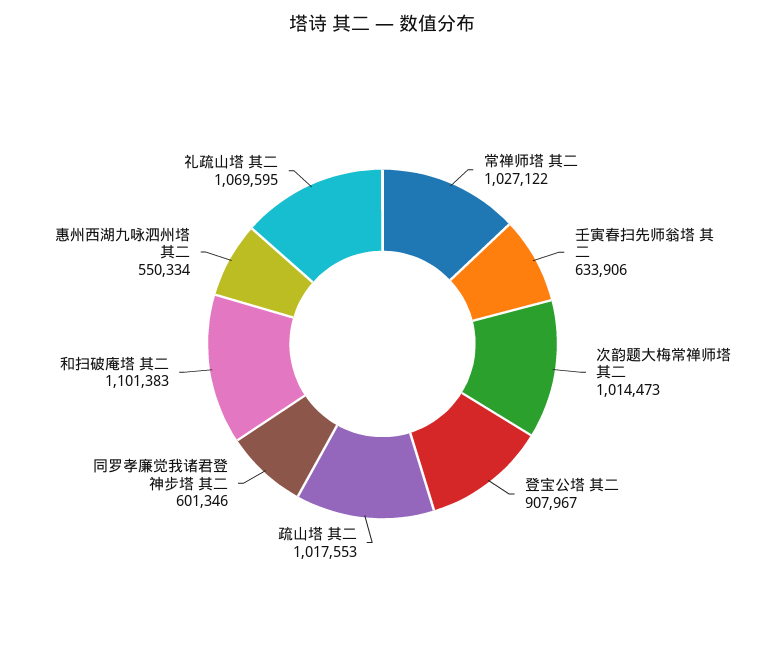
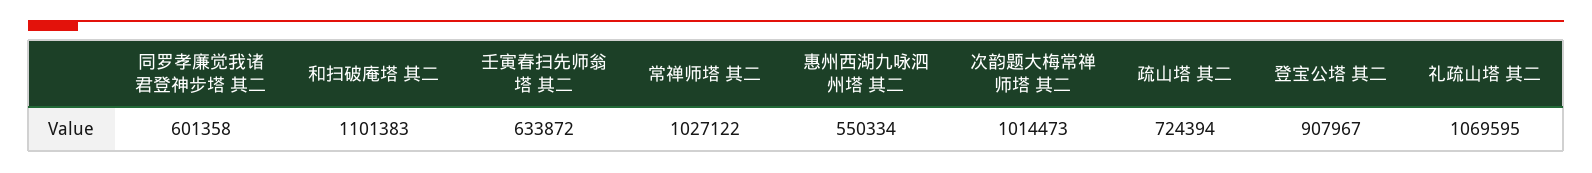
壬寅春扫先师翁塔 其二: 633906 -> 633872
疏山塔 其二: 1017553 -> 724394
同罗孝廉觉我诸君登神步塔 其二: 601346 -> 601358

